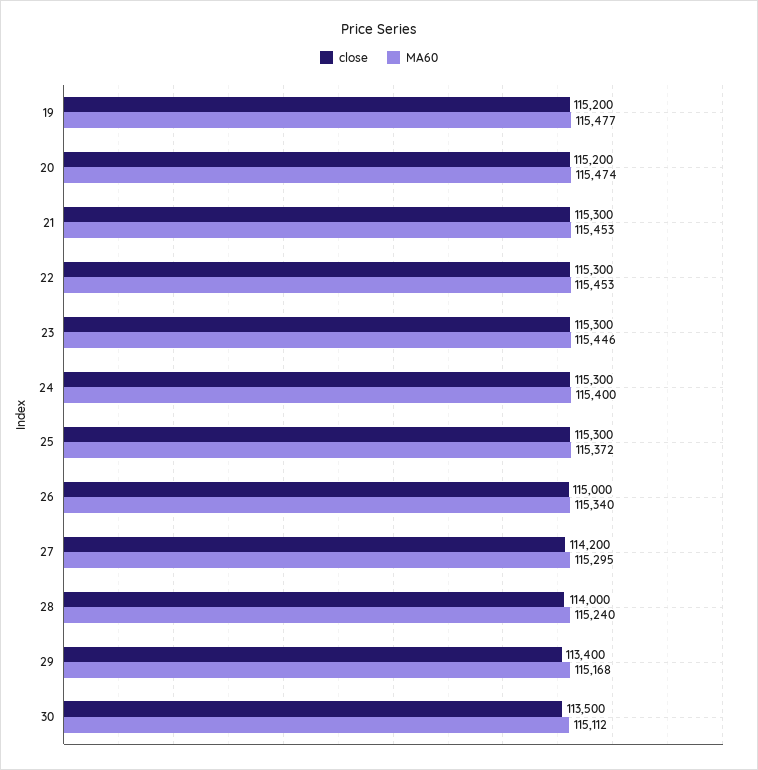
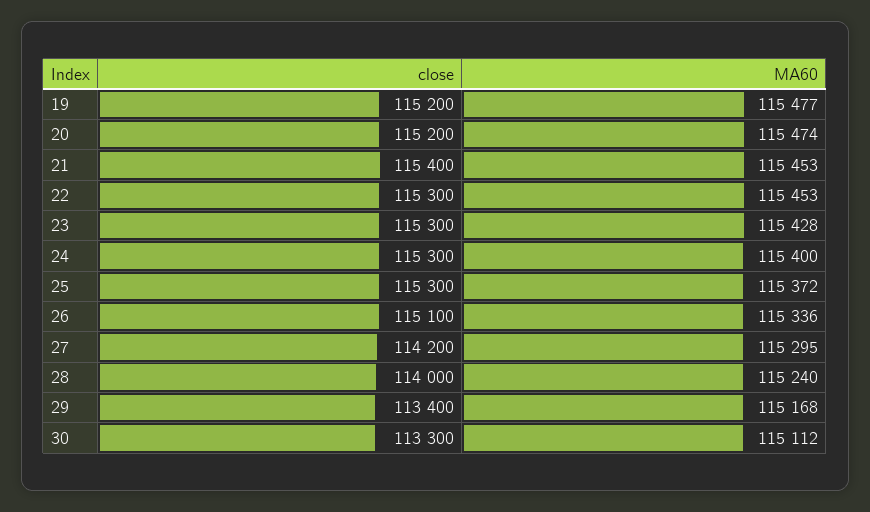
close, 21: 115300 -> 115400
MA60, 23: 115446 -> 115428
close, 26: 115000 -> 115100
MA60, 26: 115340 -> 115336
close, 30: 113500 -> 113300

